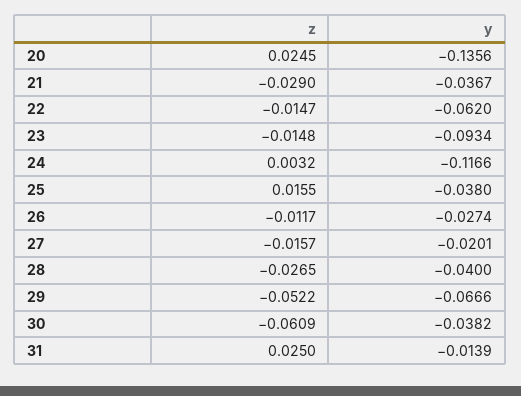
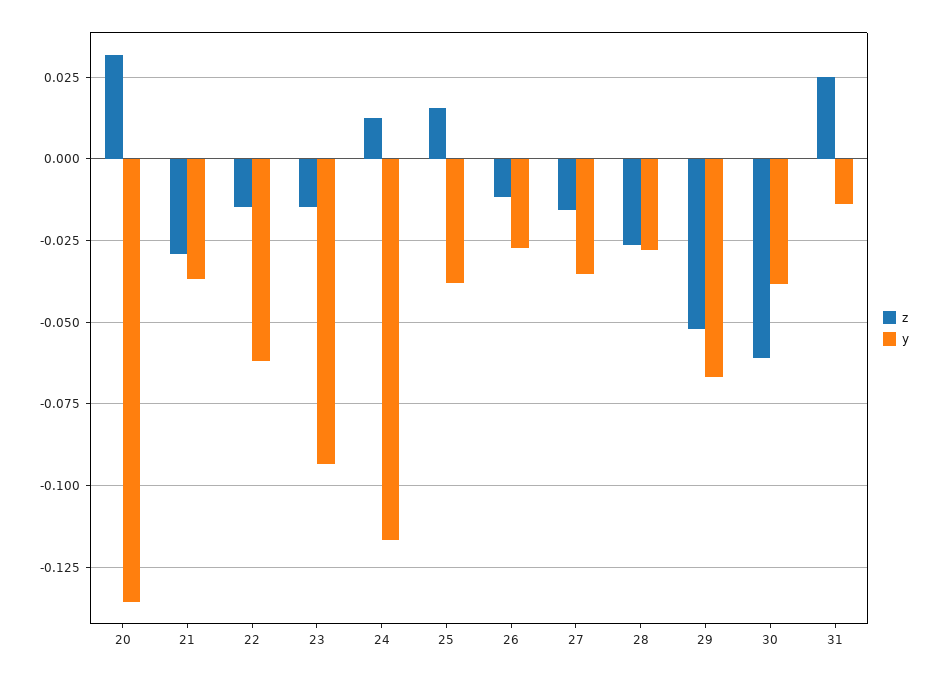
z, 20: 0.0245 -> 0.0325
z, 24: 0.0032 -> 0.0125
y, 27: -0.0201 -> -0.035
y, 28: -0.04 -> -0.0275

